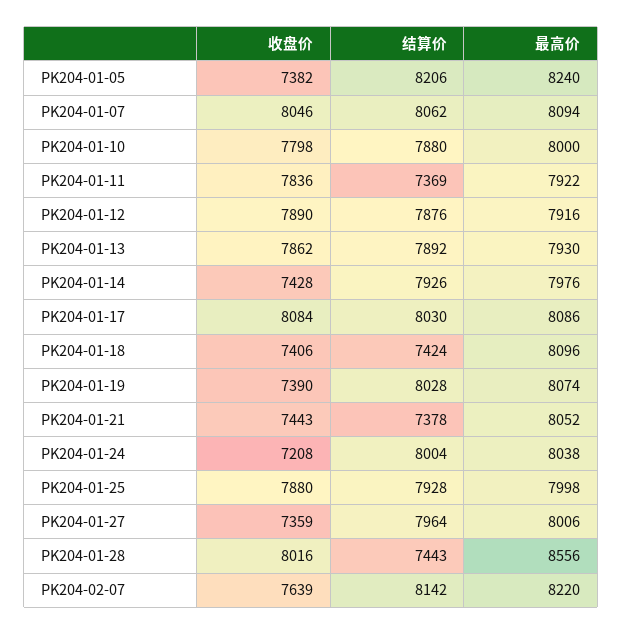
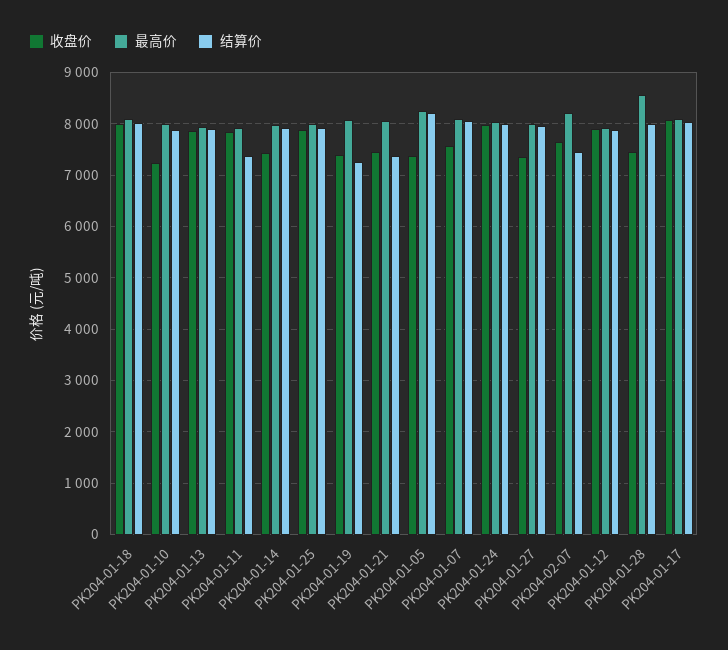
收盘价, PK204-01-07: 8046 -> 7600
收盘价, PK204-01-10: 7798 -> 7200
收盘价, PK204-01-18: 7406 -> 8000
结算价, PK204-01-18: 7424 -> 8000
结算价, PK204-01-19: 8028 -> 7200
收盘价, PK204-01-24: 7208 -> 8000
收盘价, PK204-01-28: 8016 -> 7400
结算价, PK204-01-28: 7443 -> 8000
结算价, PK204-02-07: 8142 -> 7400

